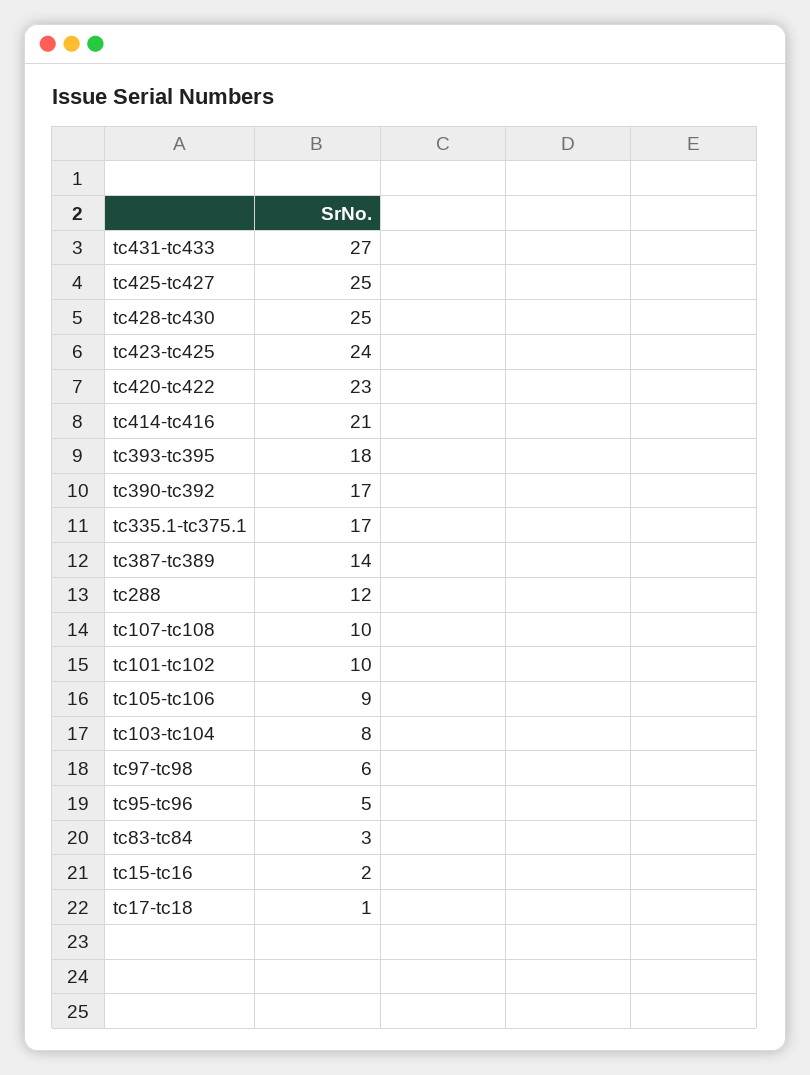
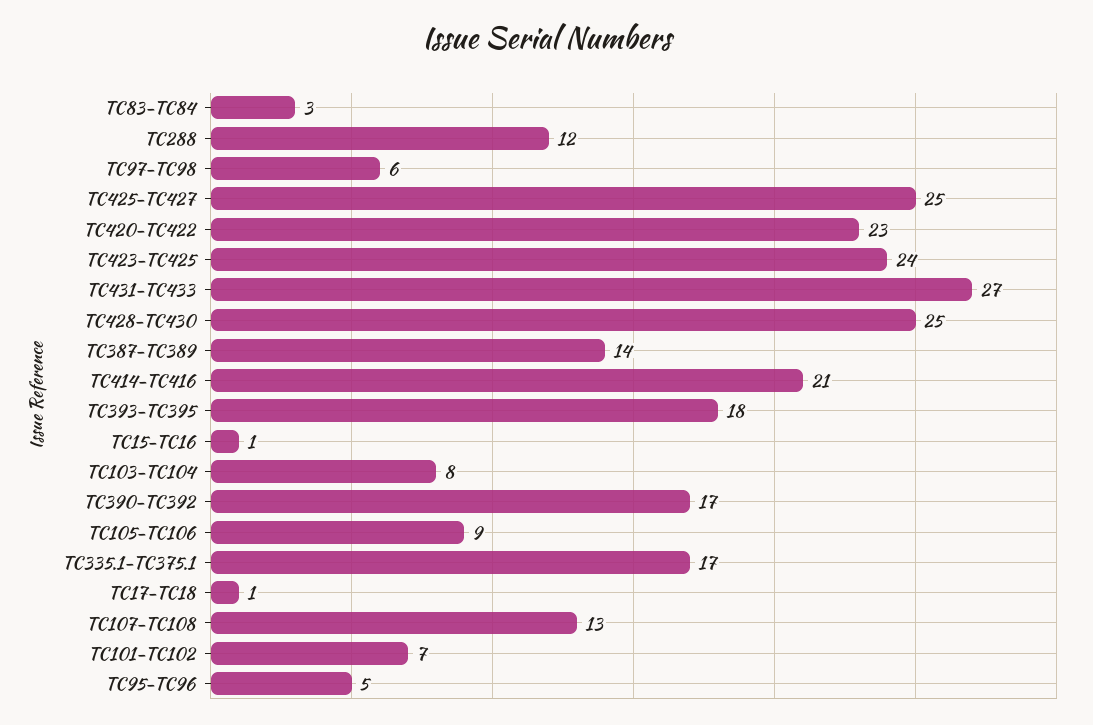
tc107-tc108: 10 -> 13
tc101-tc102: 10 -> 7
tc15-tc16: 2 -> 1

